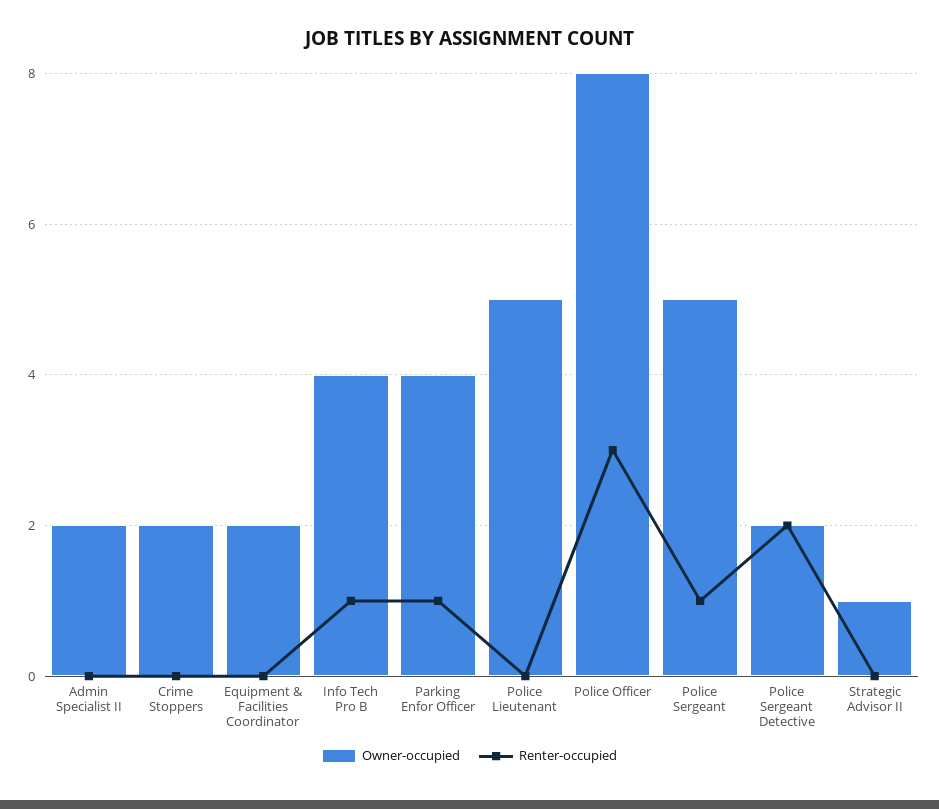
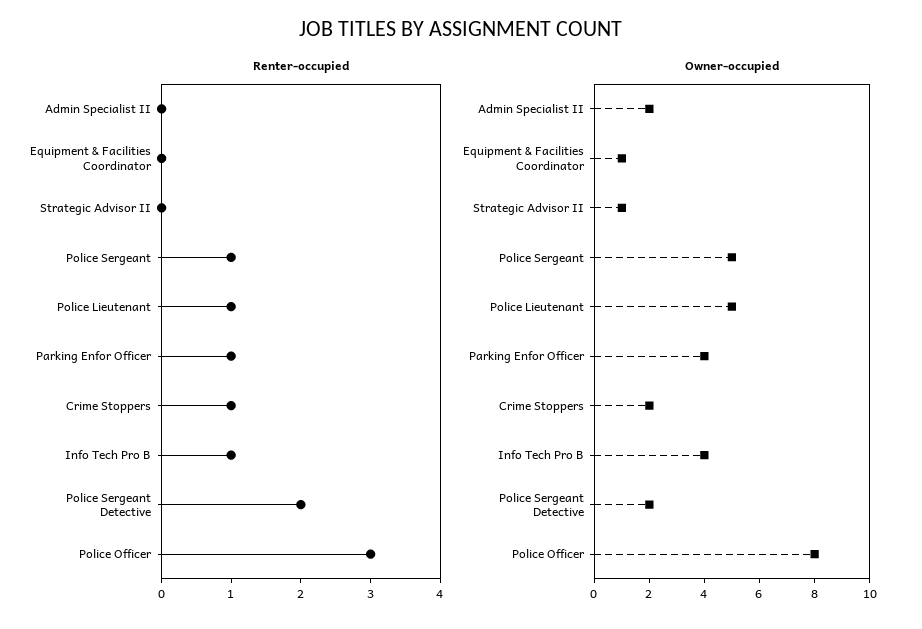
Renter-occupied, Crime Stoppers: 0 -> 1
Owner-occupied, Equipment & Facilities Coordinator: 2 -> 1
Renter-occupied, Police Lieutenant: 0 -> 1

